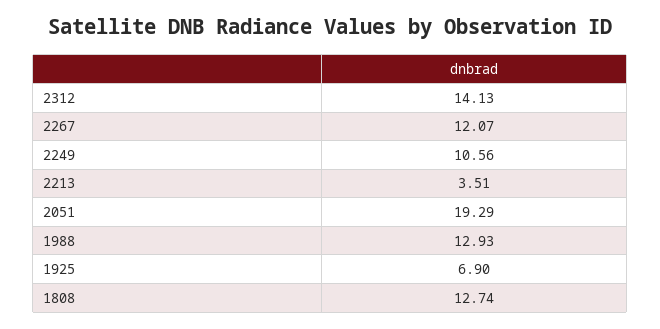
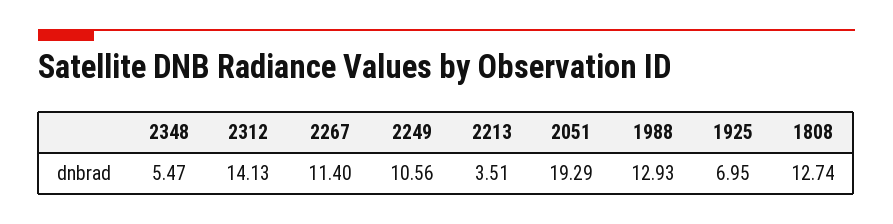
2267: 12.07 -> 11.4
1925: 6.9 -> 6.95
2348: none -> 5.47

